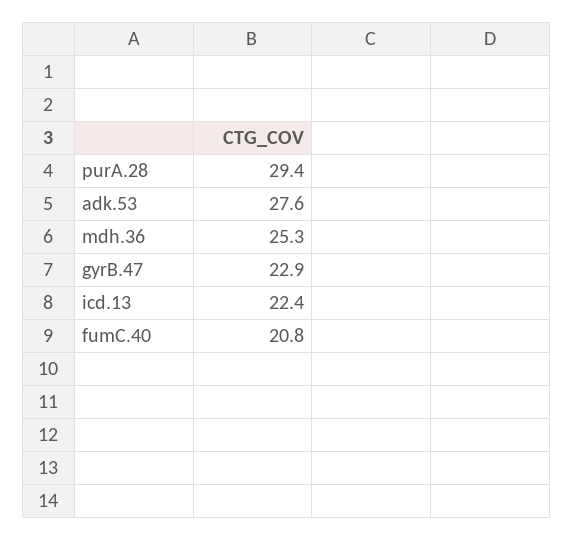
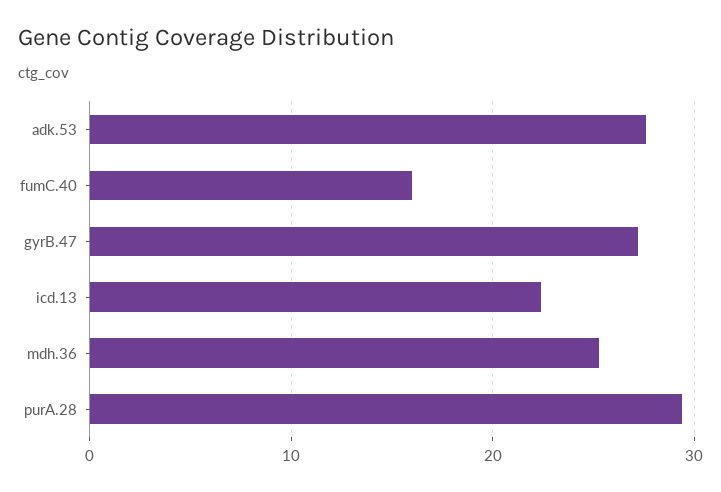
gyrB.47: 22.9 -> 27
fumC.40: 20.8 -> 16

